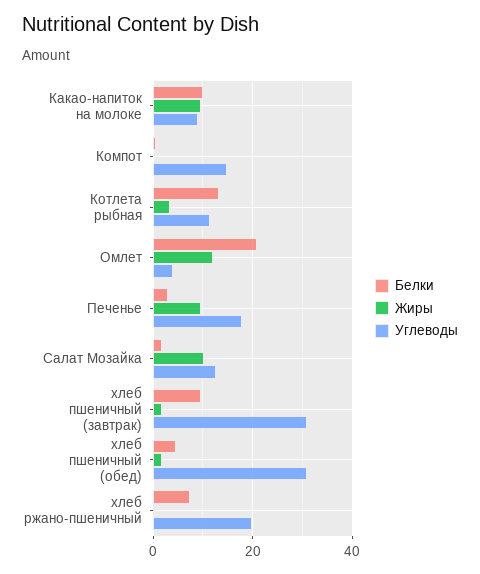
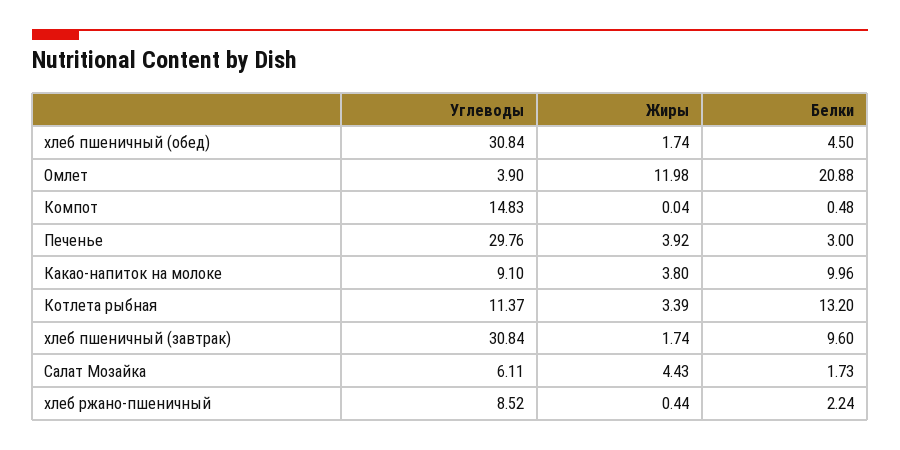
Жиры, Какао-напиток на молоке: 10 -> 3.8
Жиры, Печенье: 10 -> 3.92
Углеводы, Печенье: 18 -> 29.76
Жиры, Салат Мозайка: 10 -> 4.43
Углеводы, Салат Мозайка: 12 -> 6.11
Белки, хлеб ржано-пшеничный: 8 -> 2.24
Углеводы, хлеб ржано-пшеничный: 20 -> 8.52

